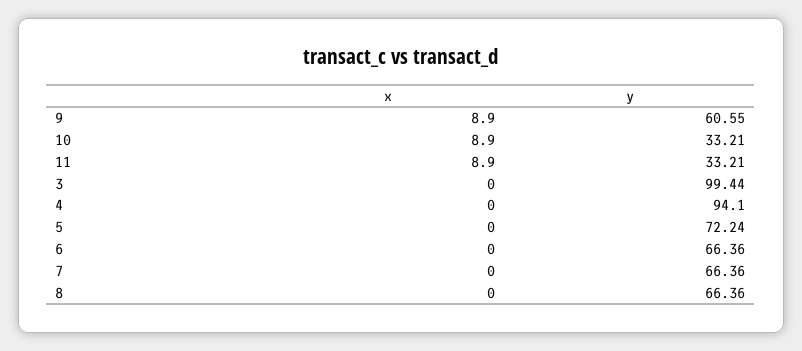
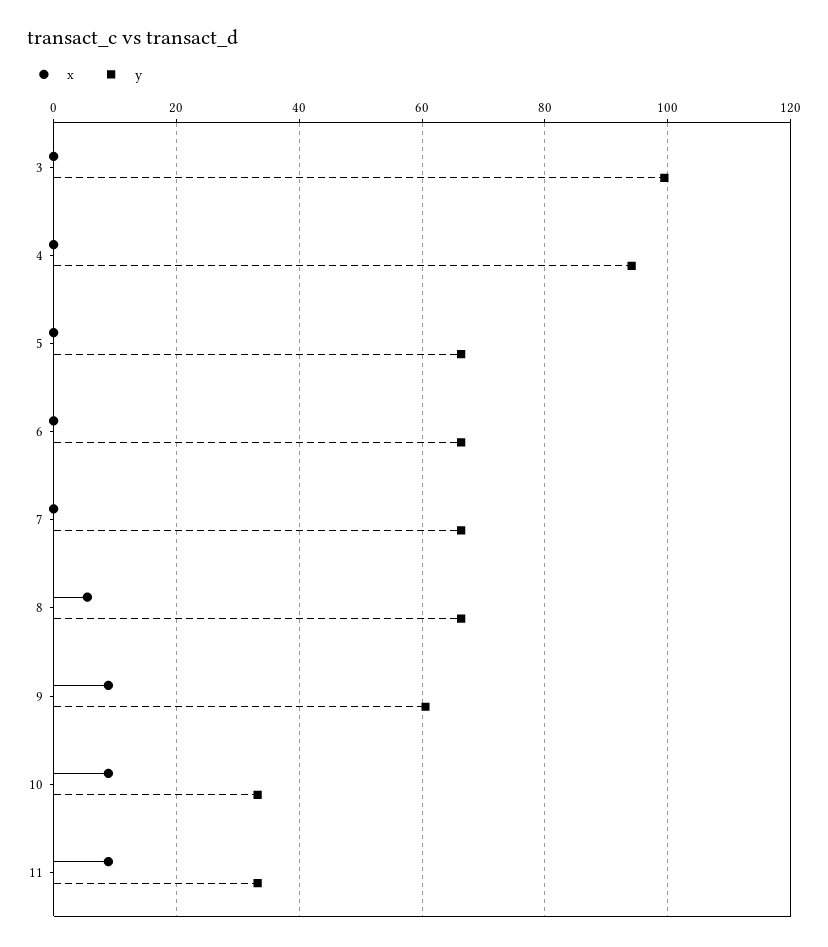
y, 5: 72.24 -> 66
x, 8: 0 -> 6

